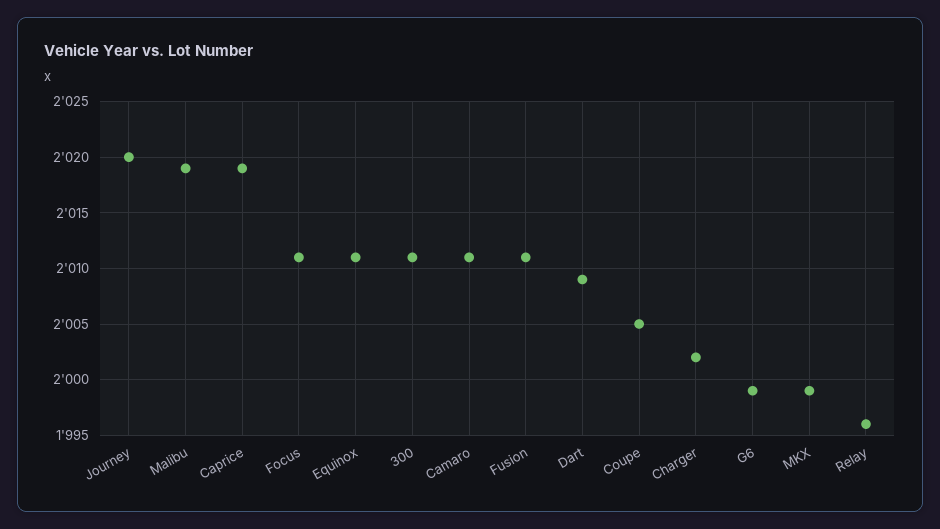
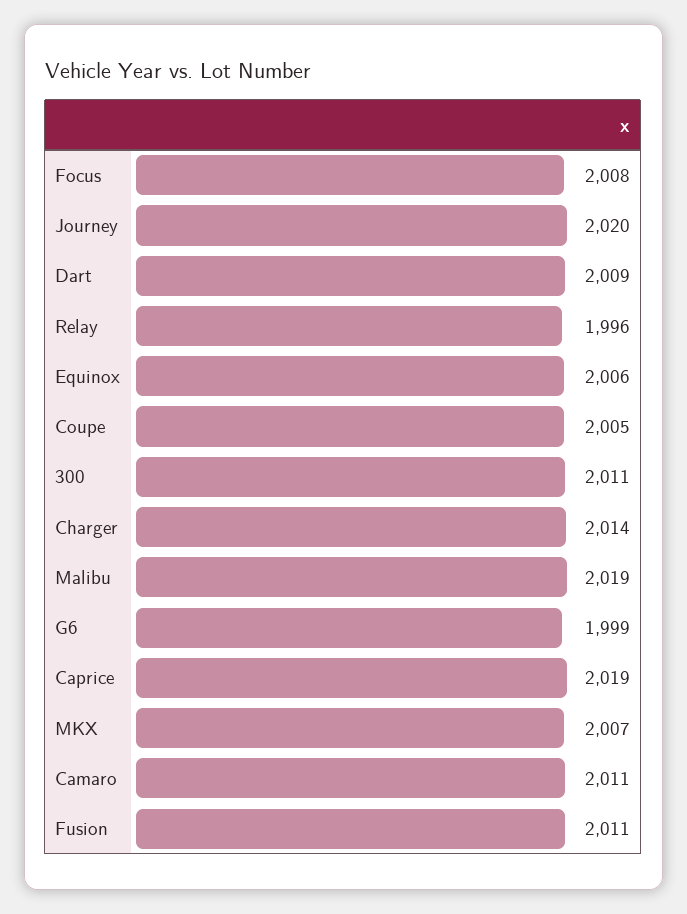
Focus: 2011 -> 2008
Equinox: 2011 -> 2006
Charger: 2002 -> 2014
MKX: 1999 -> 2007

